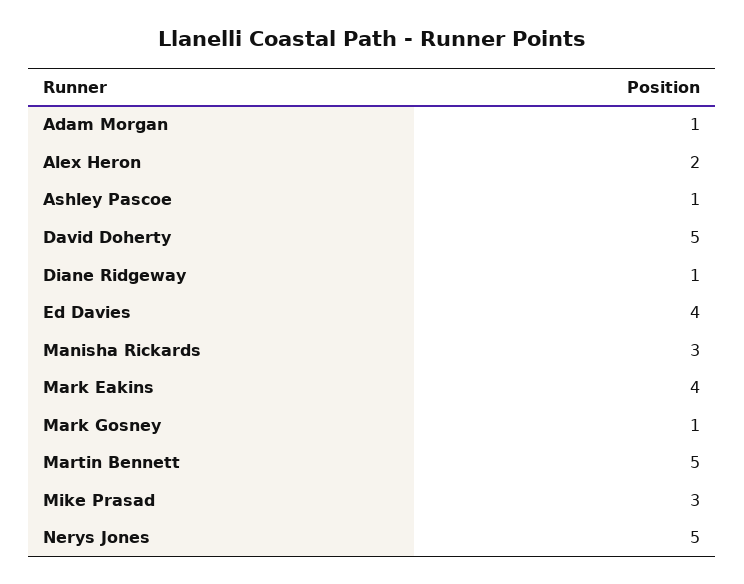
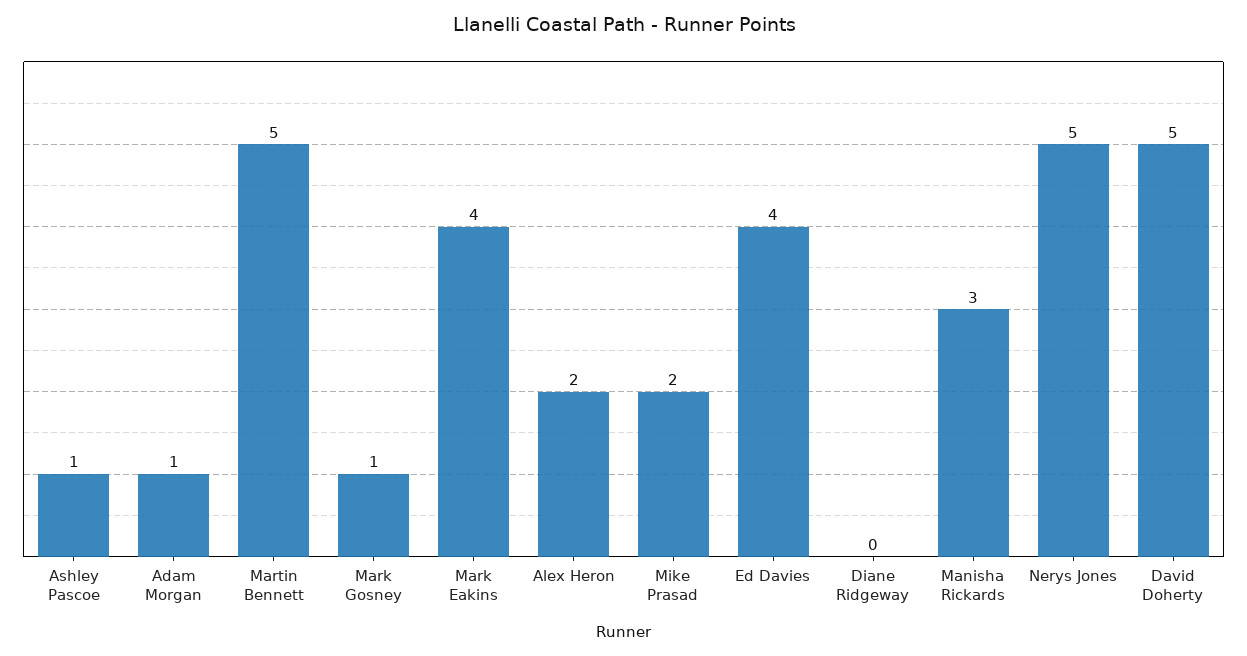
Diane Ridgeway: 1 -> 0
Mike Prasad: 3 -> 2

